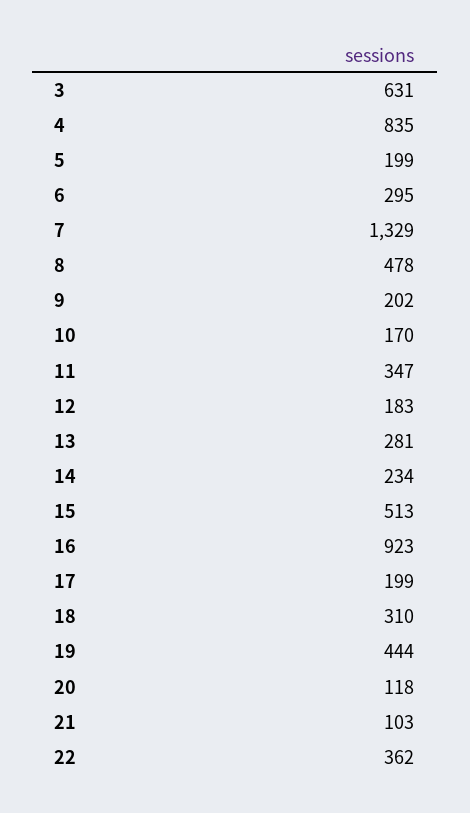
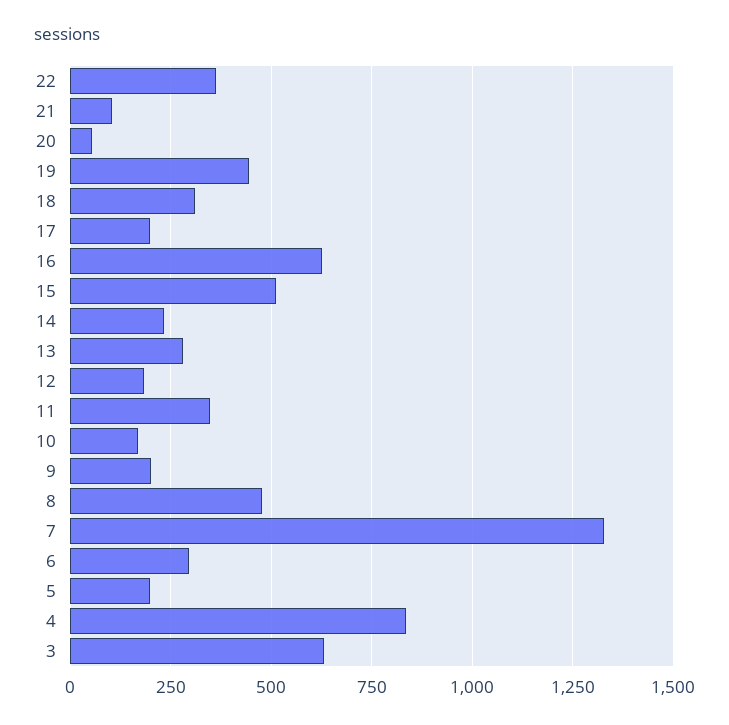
16: 923 -> 625
20: 118 -> 50

